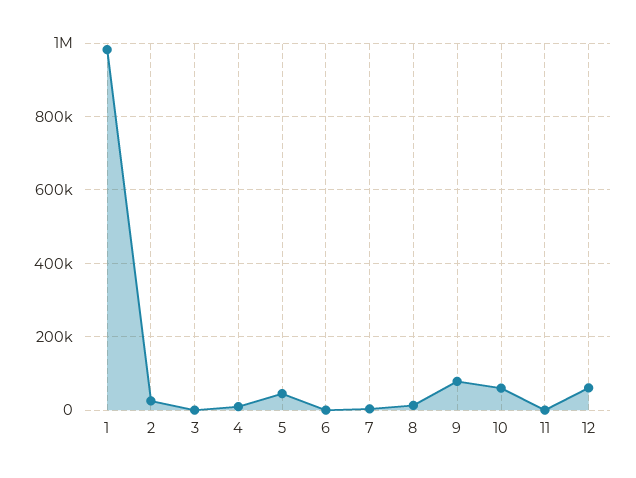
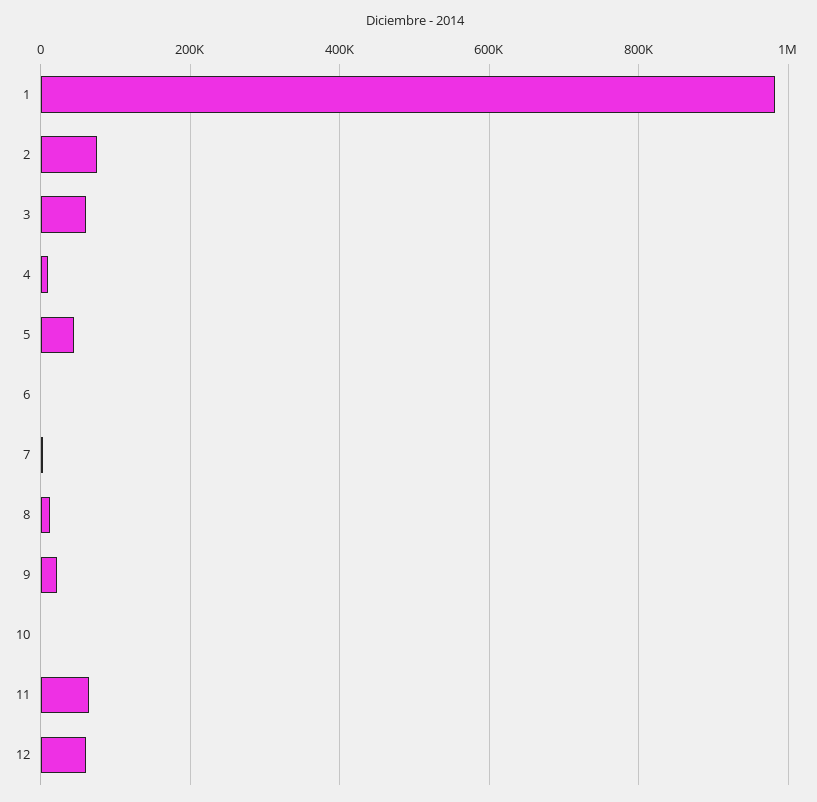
2: 20000 -> 80000
3: 0 -> 60000
9: 80000 -> 20000
10: 60000 -> 0
11: 0 -> 60000

